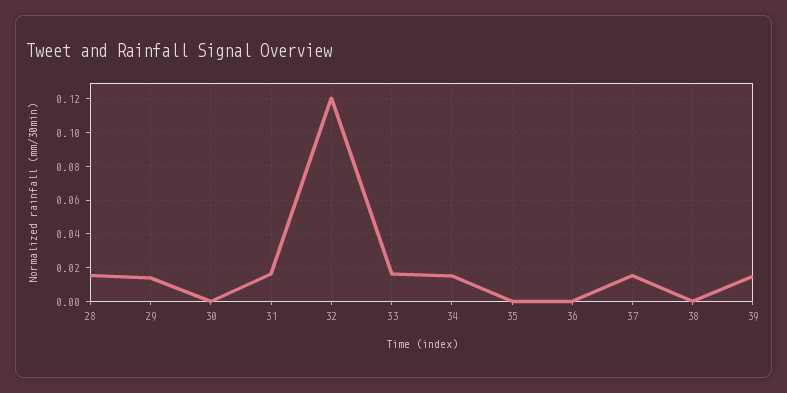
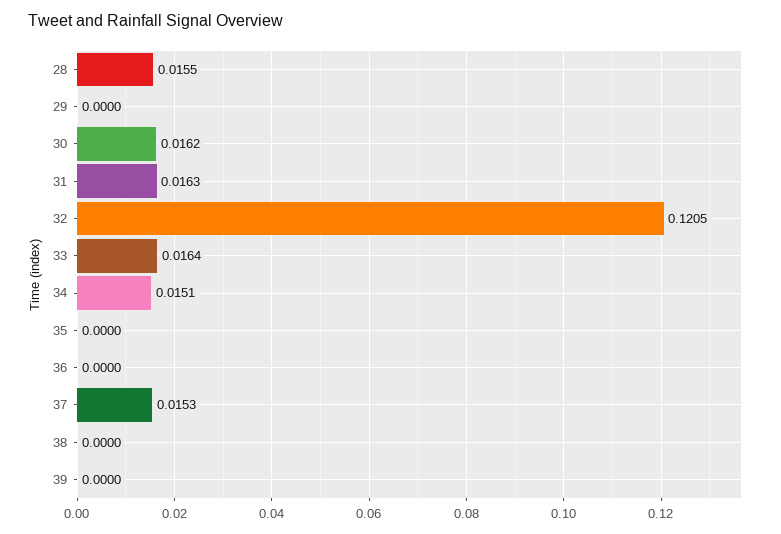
29: 0.015 -> 0
30: 0 -> 0.0162
39: 0.015 -> 0

